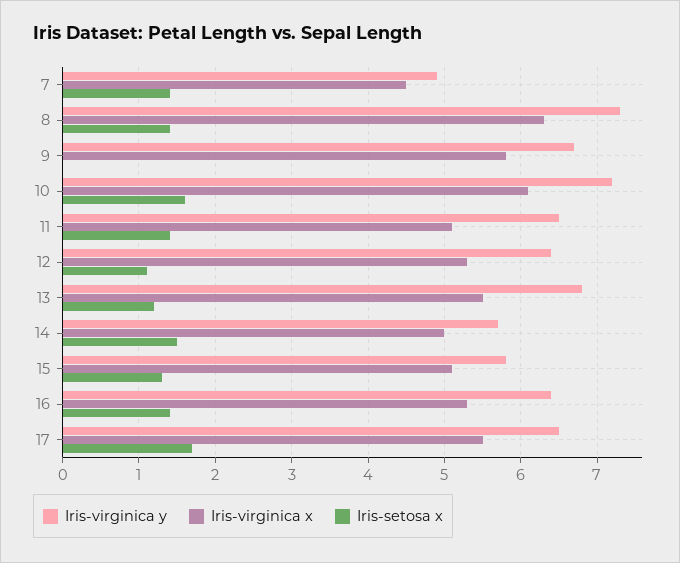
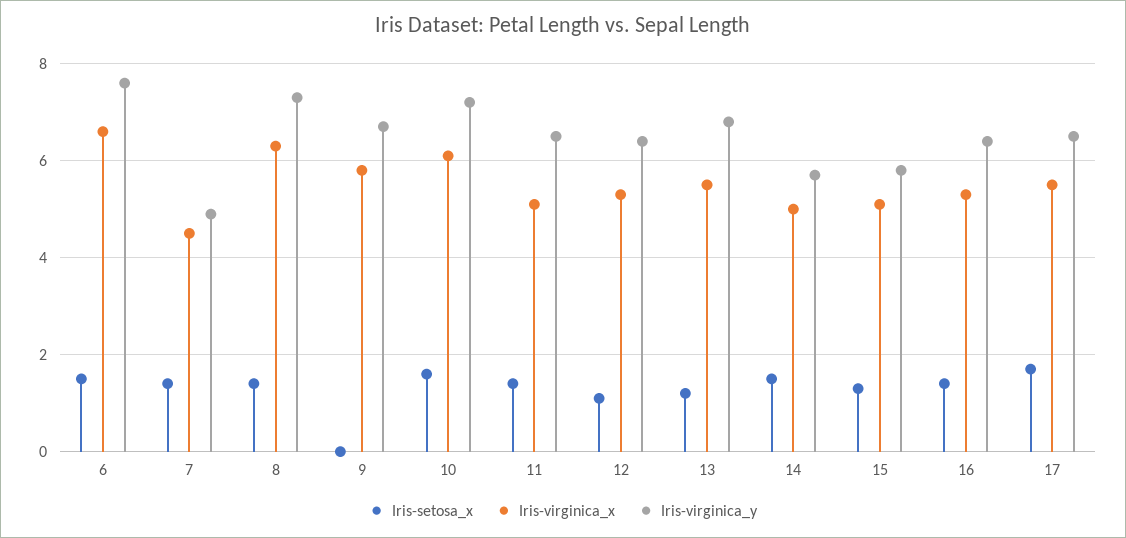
Iris-setosa x, 6: none -> 1.5
Iris-virginica x, 6: none -> 6.5
Iris-virginica y, 6: none -> 7.5

